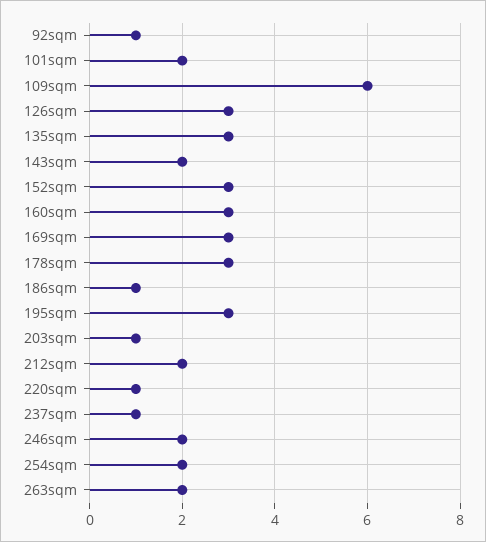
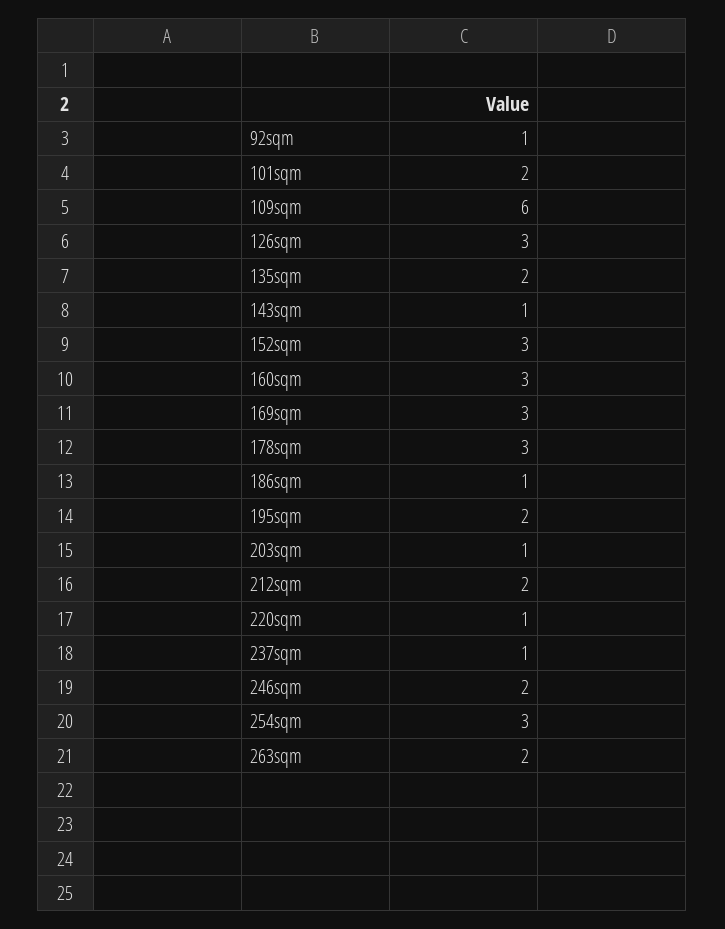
135sqm: 3 -> 2
143sqm: 2 -> 1
195sqm: 3 -> 2
254sqm: 2 -> 3

